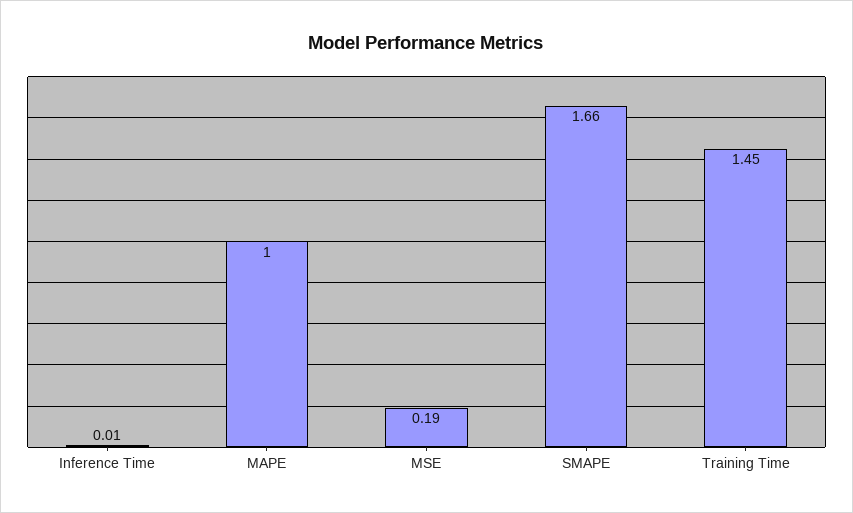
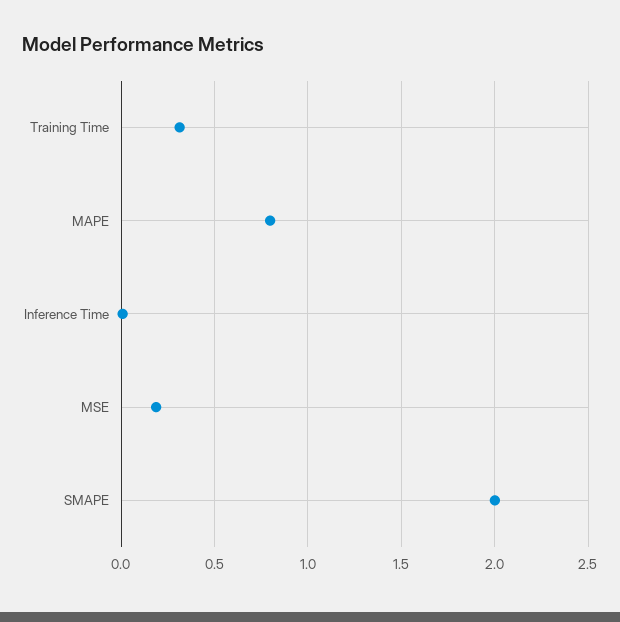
MAPE: 1 -> 0.8
SMAPE: 1.66 -> 2
Training Time: 1.45 -> 0.3

